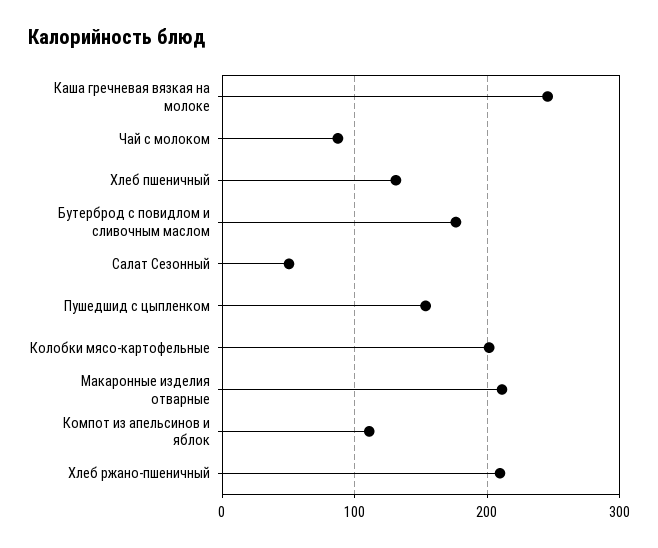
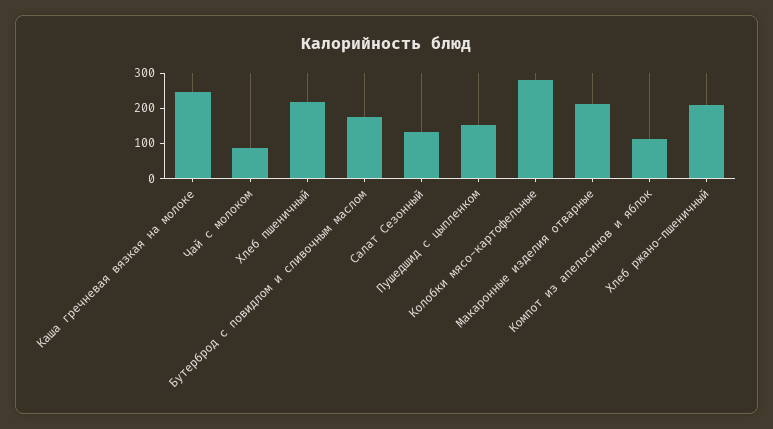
Хлеб пшеничный: 130 -> 225
Салат Сезонный: 50 -> 125
Колобки мясо-картофельные: 200 -> 275

